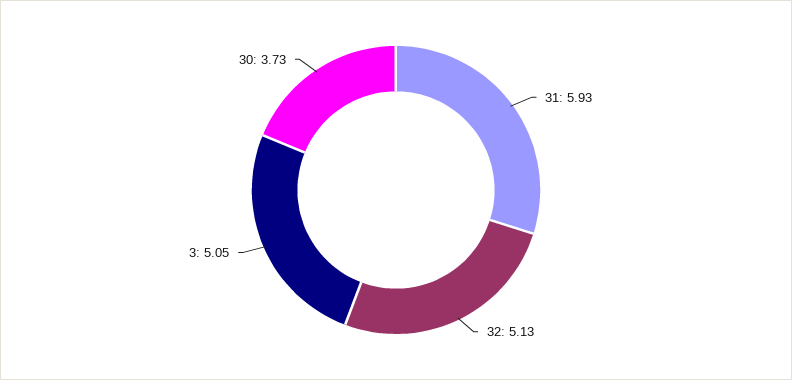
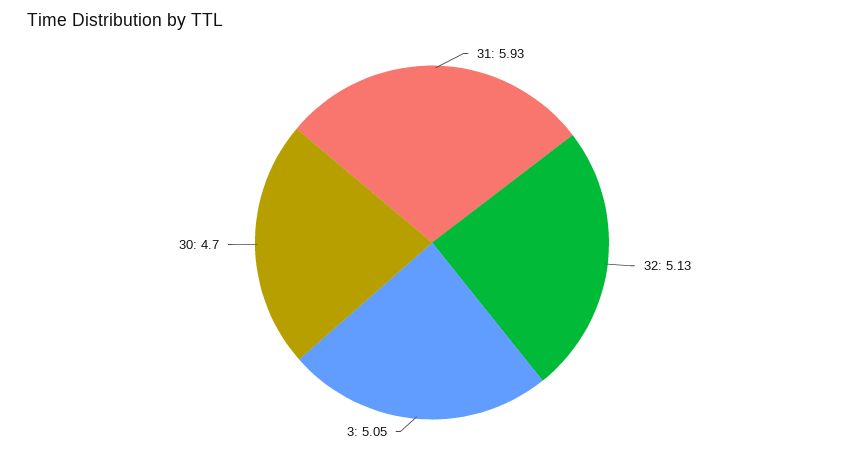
30: 3.73 -> 4.7

